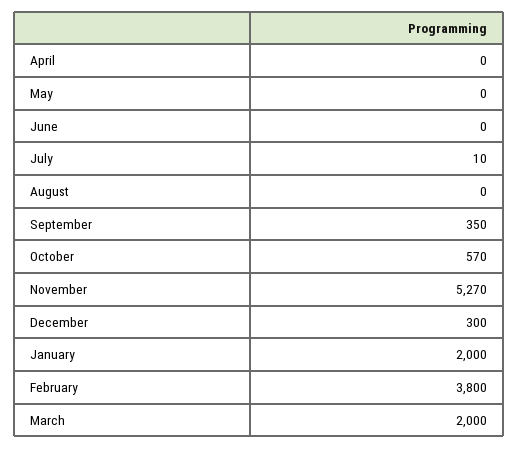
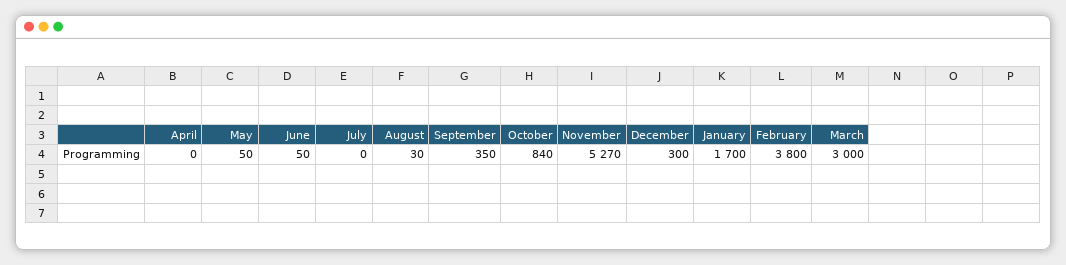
May: 0 -> 50
June: 0 -> 50
July: 10 -> 0
August: 0 -> 30
October: 570 -> 840
January: 2000 -> 1700
March: 2000 -> 3000

